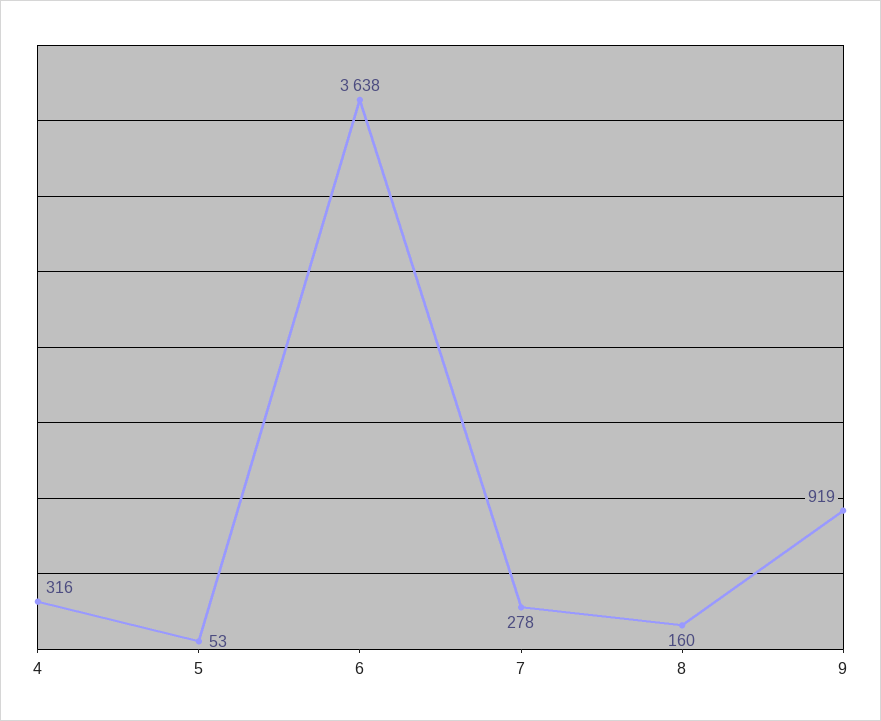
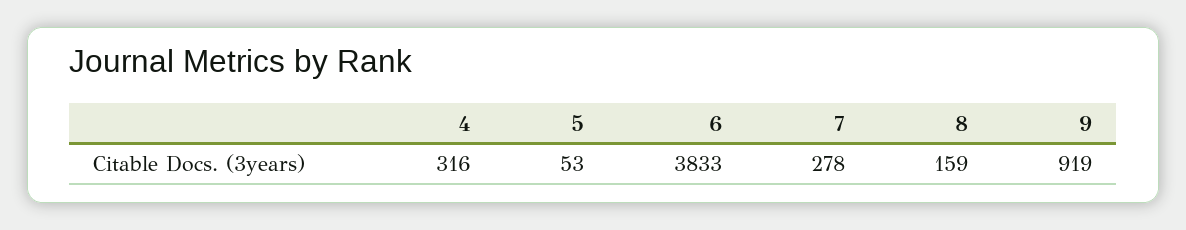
6: 3638 -> 3833
8: 160 -> 159

